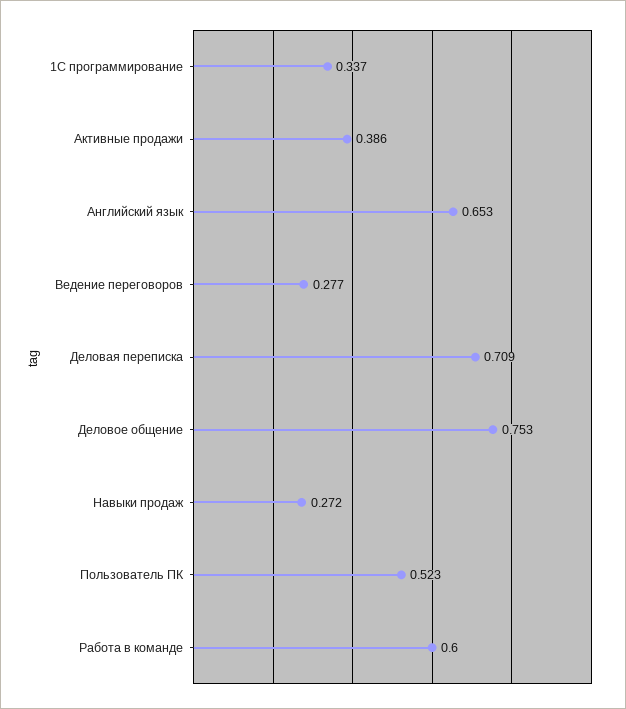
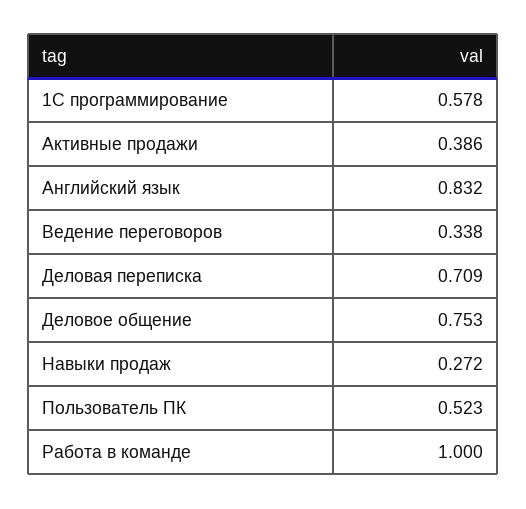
1С программирование: 0.337 -> 0.578
Английский язык: 0.653 -> 0.832
Ведение переговоров: 0.277 -> 0.338
Работа в команде: 0.6 -> 1

